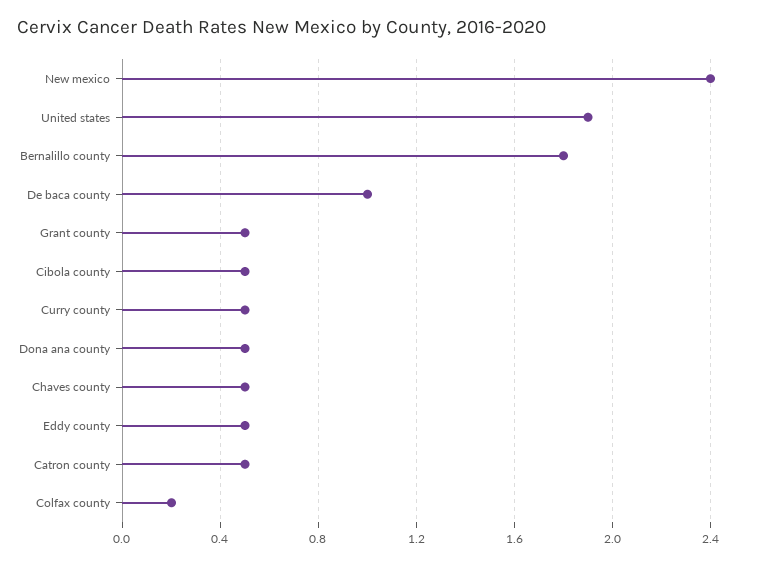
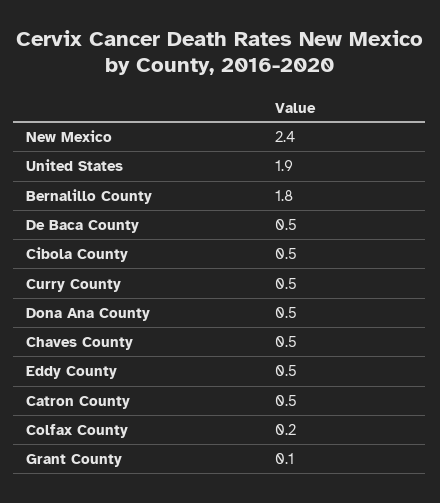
De baca county: 1 -> 0.5
Grant county: 0.5 -> 0.1

